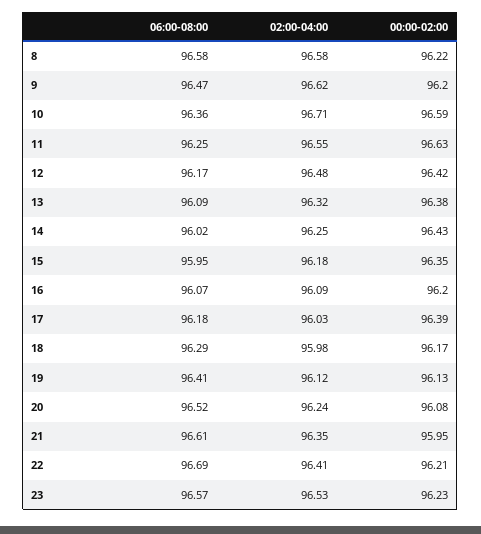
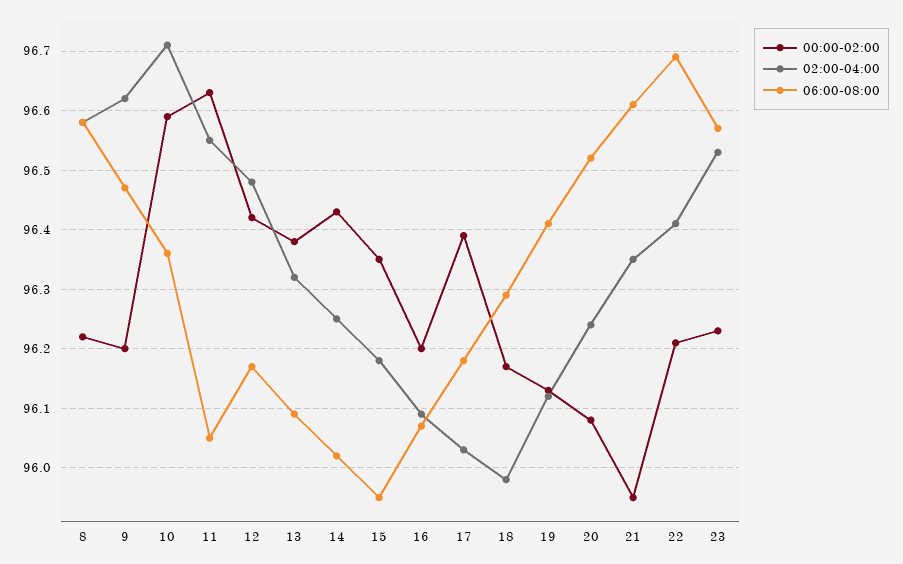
06:00-08:00, 11: 96.25 -> 96.05

